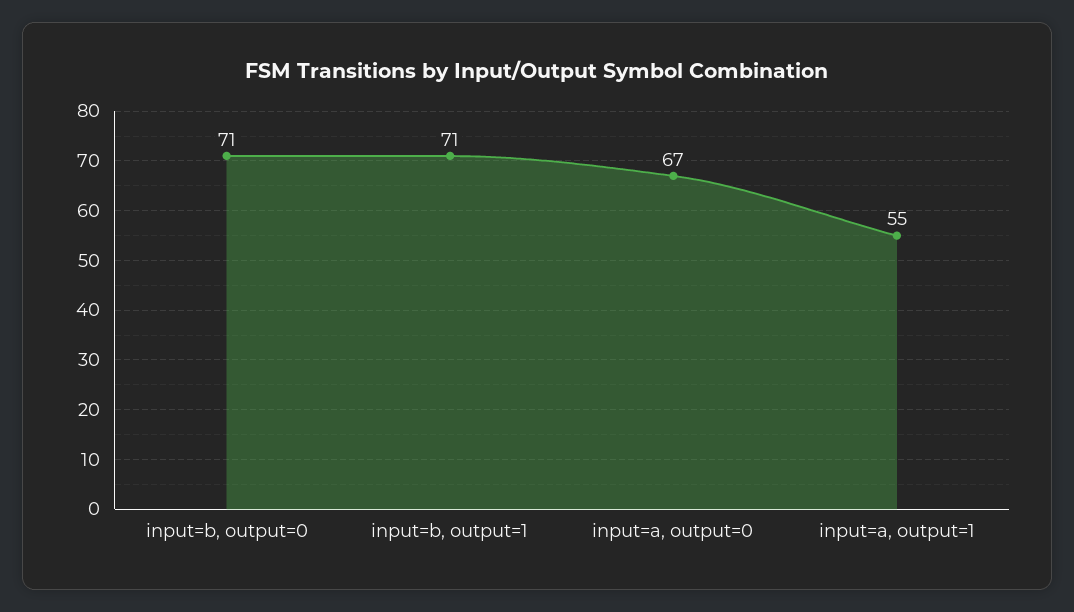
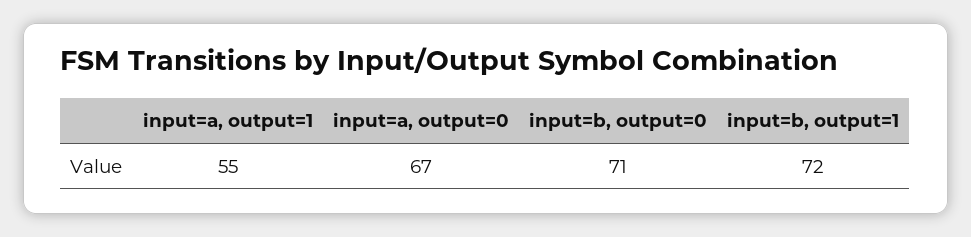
input=b, output=1: 71 -> 72

